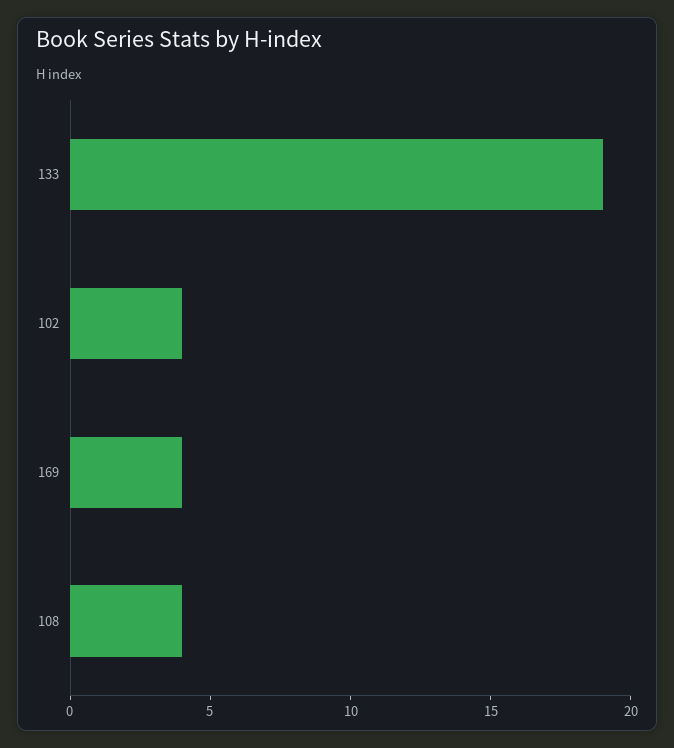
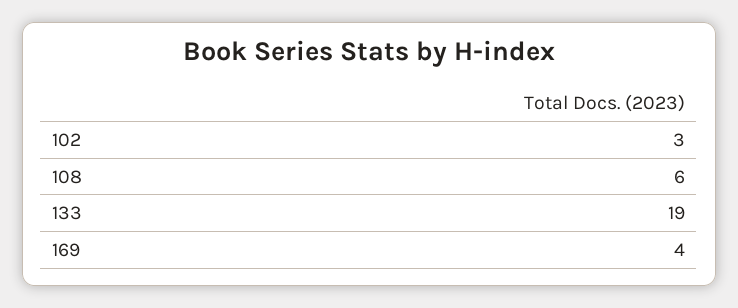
102: 4 -> 3
108: 4 -> 6

